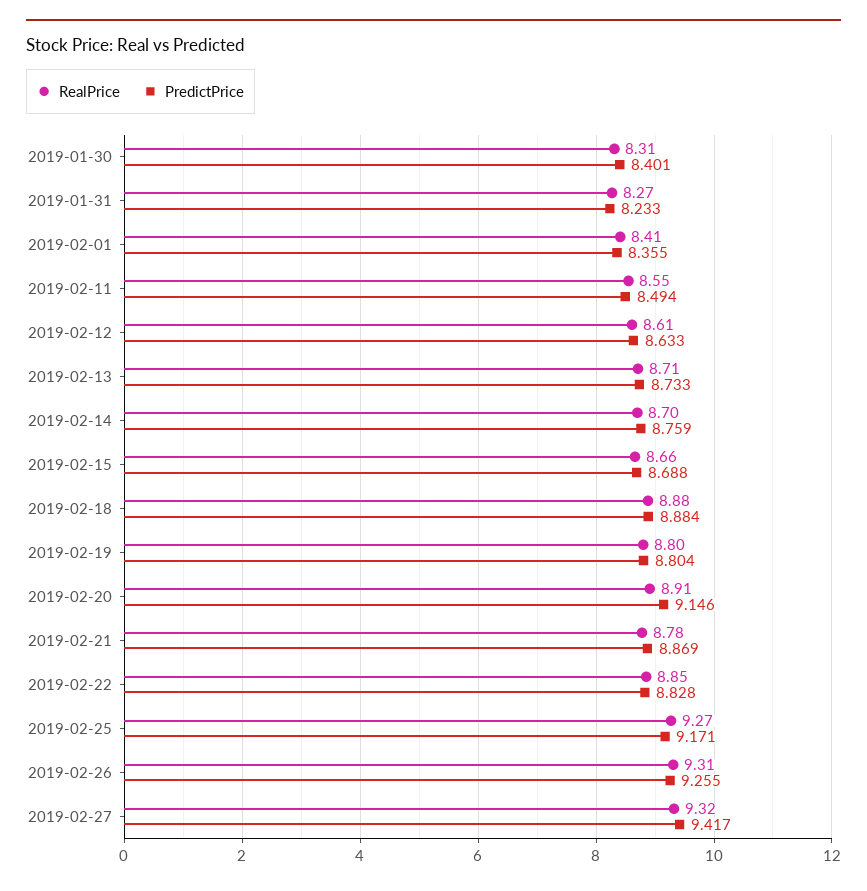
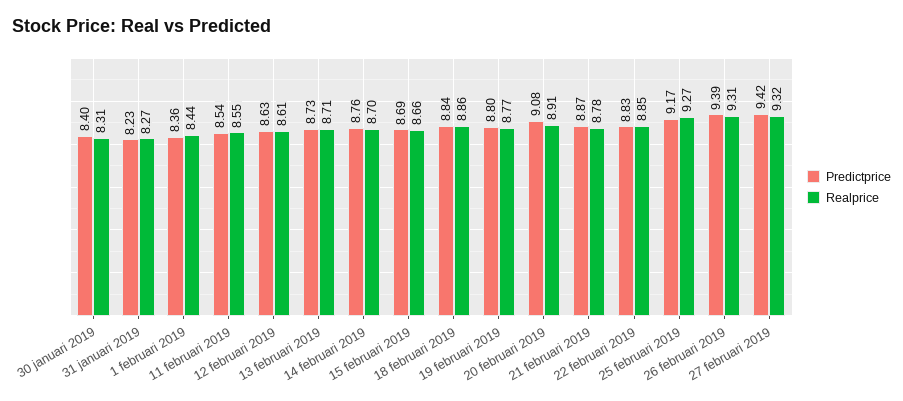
RealPrice, 2019-02-01: 8.41 -> 8.44
PredictPrice, 2019-02-11: 8.494 -> 8.54
RealPrice, 2019-02-18: 8.88 -> 8.86
PredictPrice, 2019-02-18: 8.884 -> 8.84
RealPrice, 2019-02-19: 8.8 -> 8.77
PredictPrice, 2019-02-20: 9.146 -> 9.08
PredictPrice, 2019-02-26: 9.255 -> 9.39

